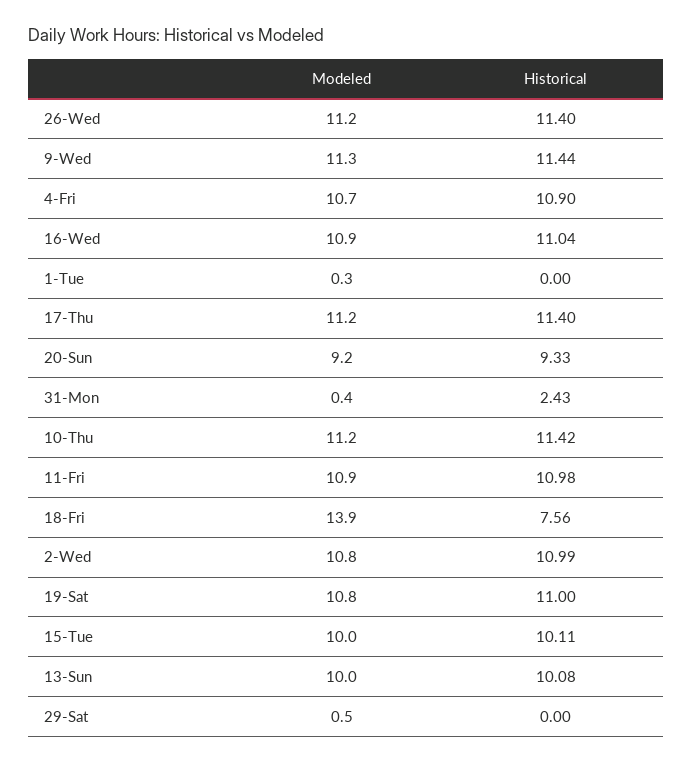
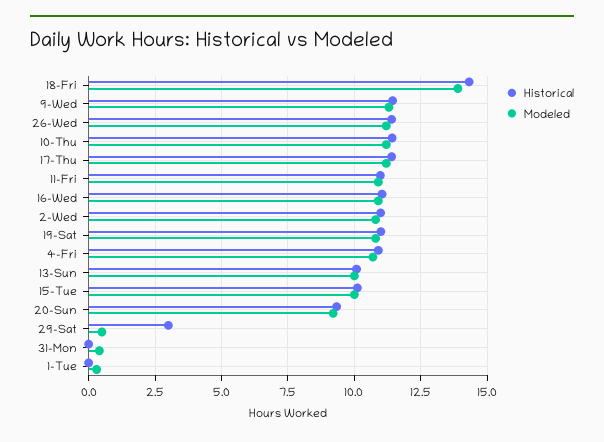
Historical, 31-Mon: 2.43 -> 0
Historical, 18-Fri: 7.56 -> 14.25
Historical, 29-Sat: 0 -> 3

